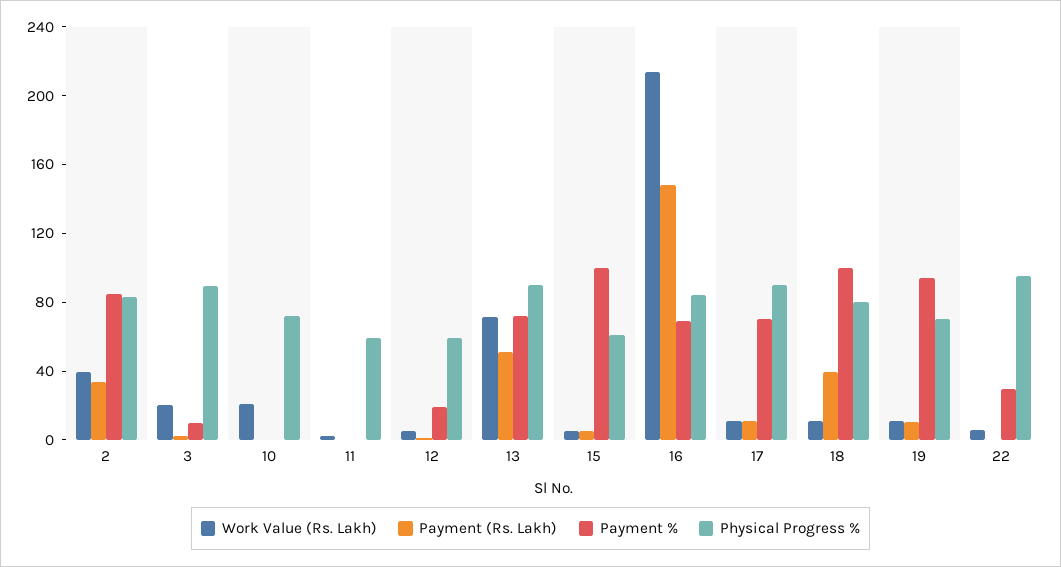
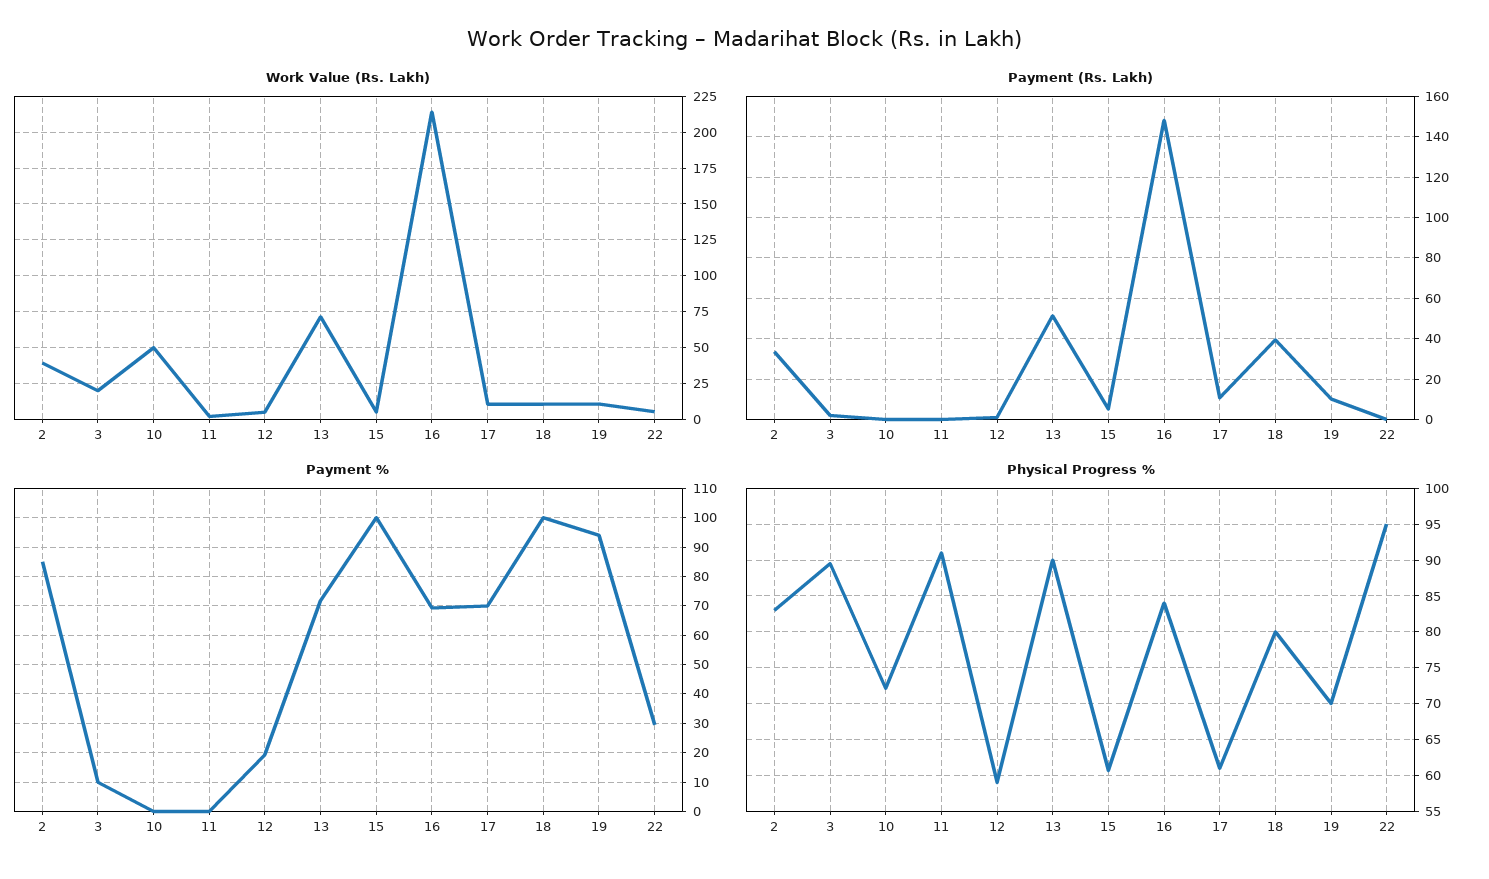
Work Value (Rs. Lakh), 10: 20 -> 50
Physical Progress %, 11: 60 -> 91
Physical Progress %, 17: 90 -> 61

